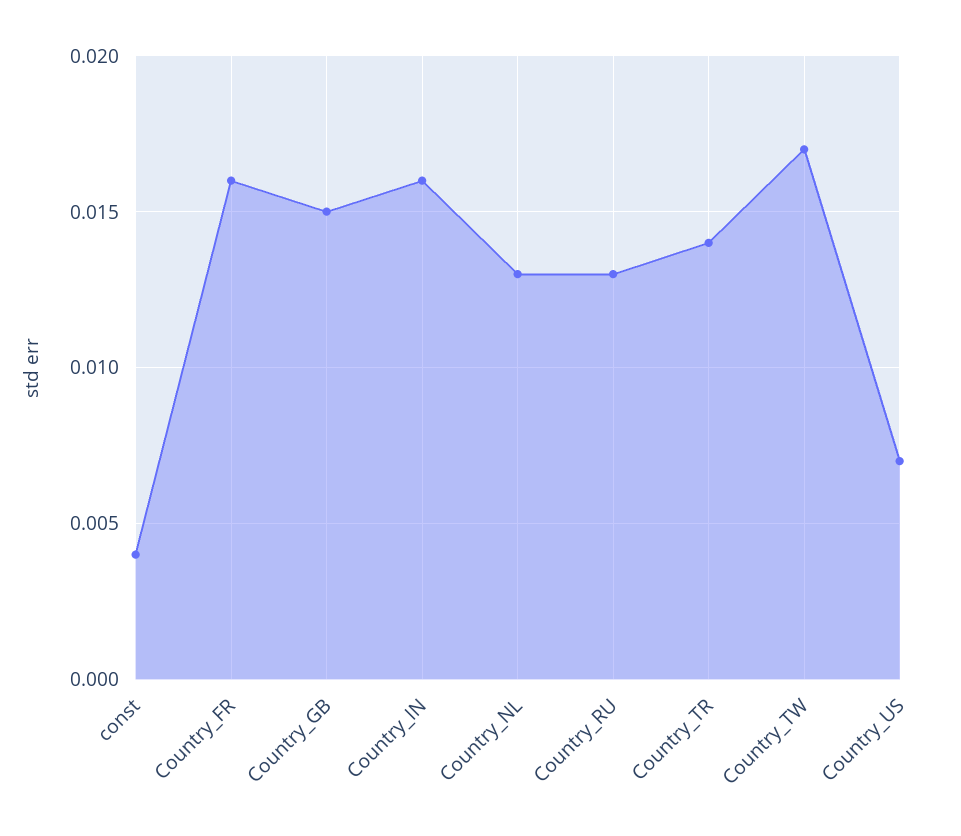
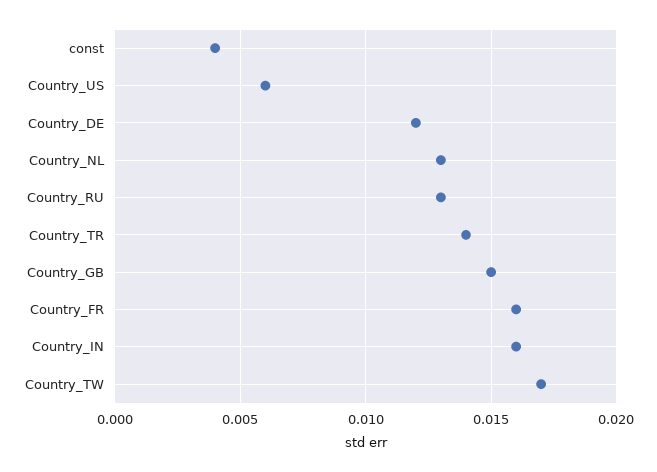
Country_US: 0.007 -> 0.006
Country_DE: none -> 0.012

